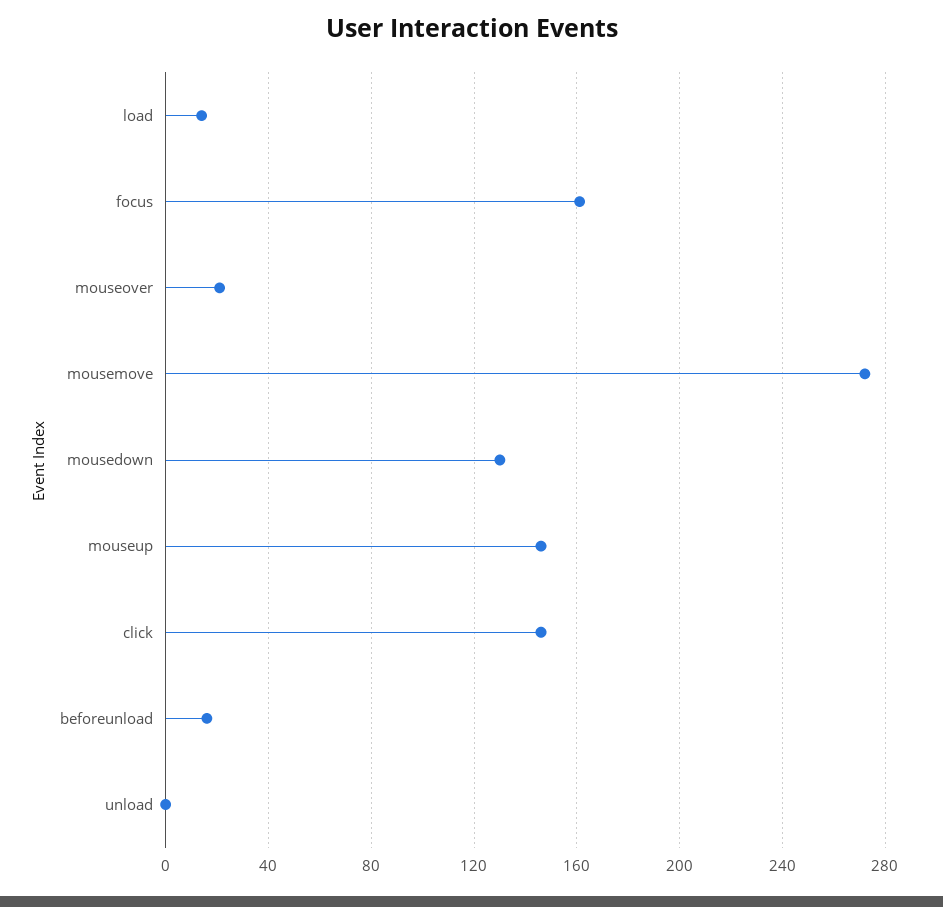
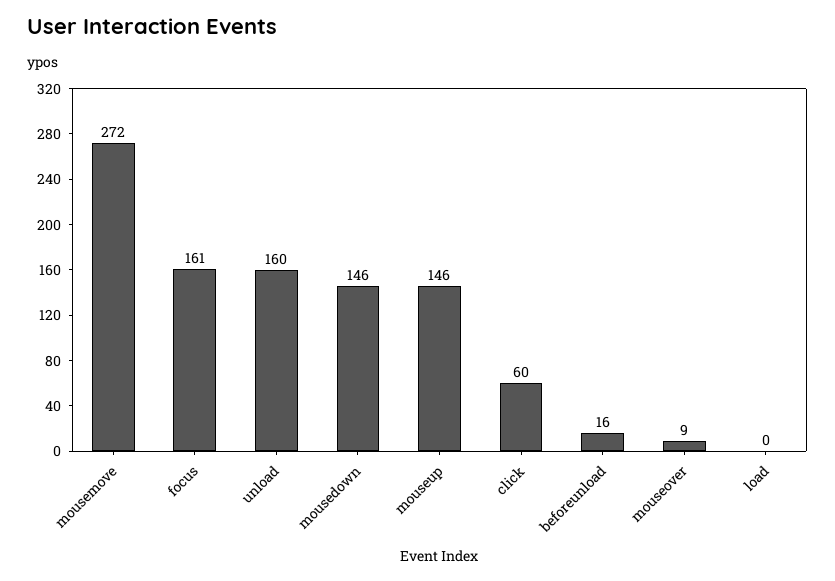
load: 15 -> 0
mouseover: 20 -> 9
mousedown: 130 -> 146
click: 145 -> 60
unload: 0 -> 160

